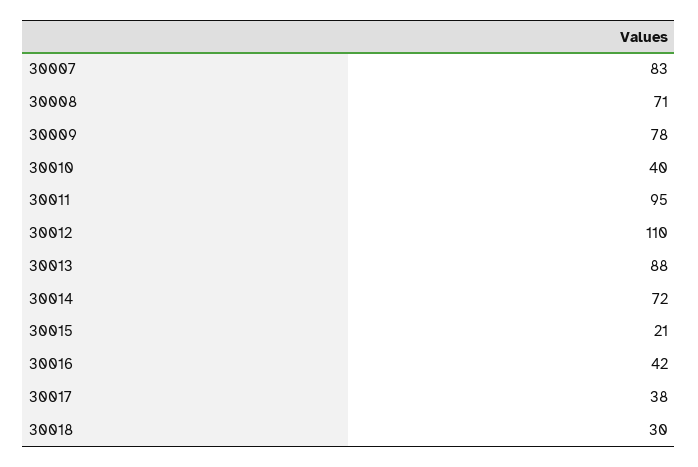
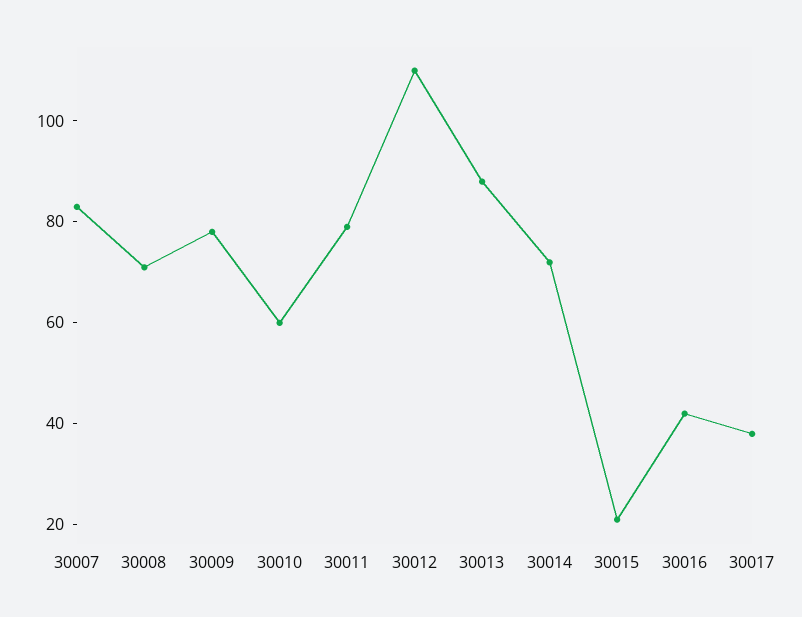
30010: 40 -> 60
30011: 95 -> 80
30018: 30 -> none

